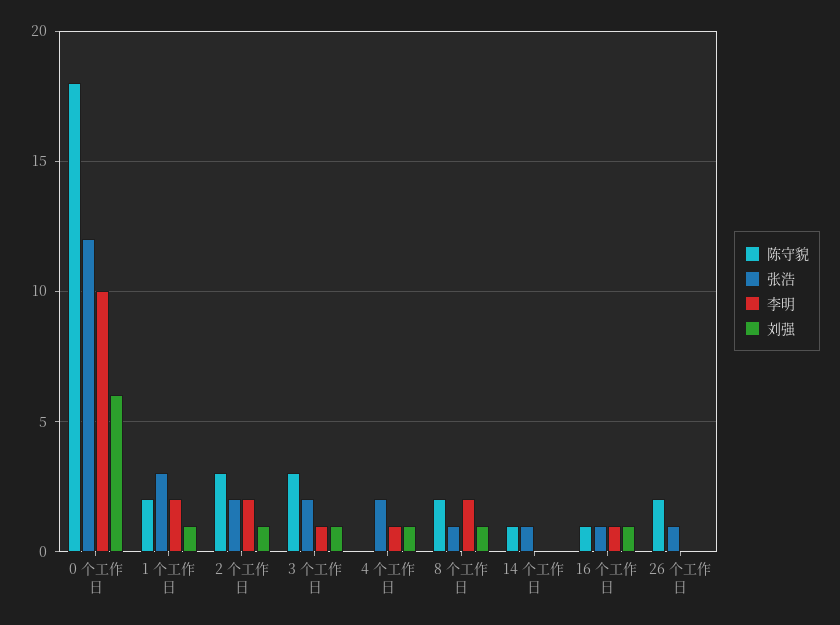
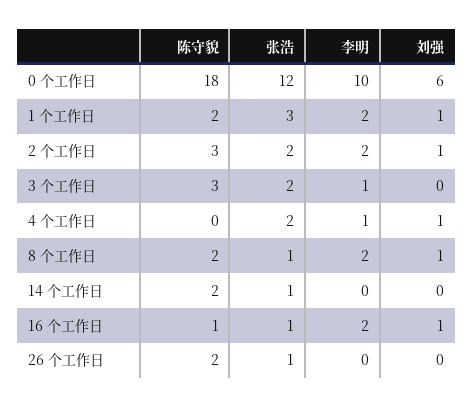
刘强, 3 个工作日: 1 -> 0
陈守貌, 14 个工作日: 1 -> 2
李明, 16 个工作日: 1 -> 2

